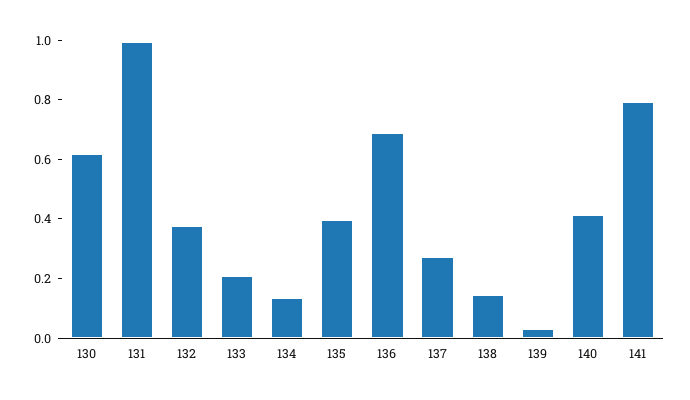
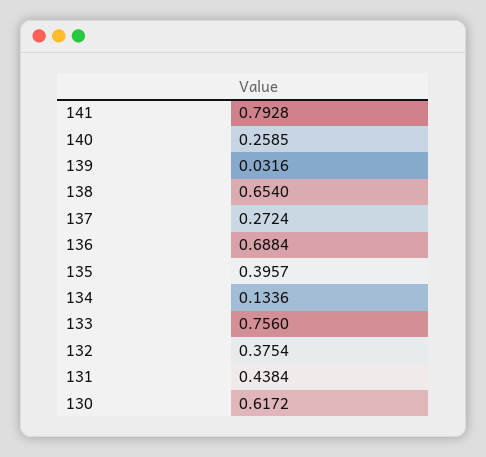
131: 1 -> 0.4384
133: 0.2 -> 0.756
138: 0.15 -> 0.654
140: 0.4 -> 0.2585

